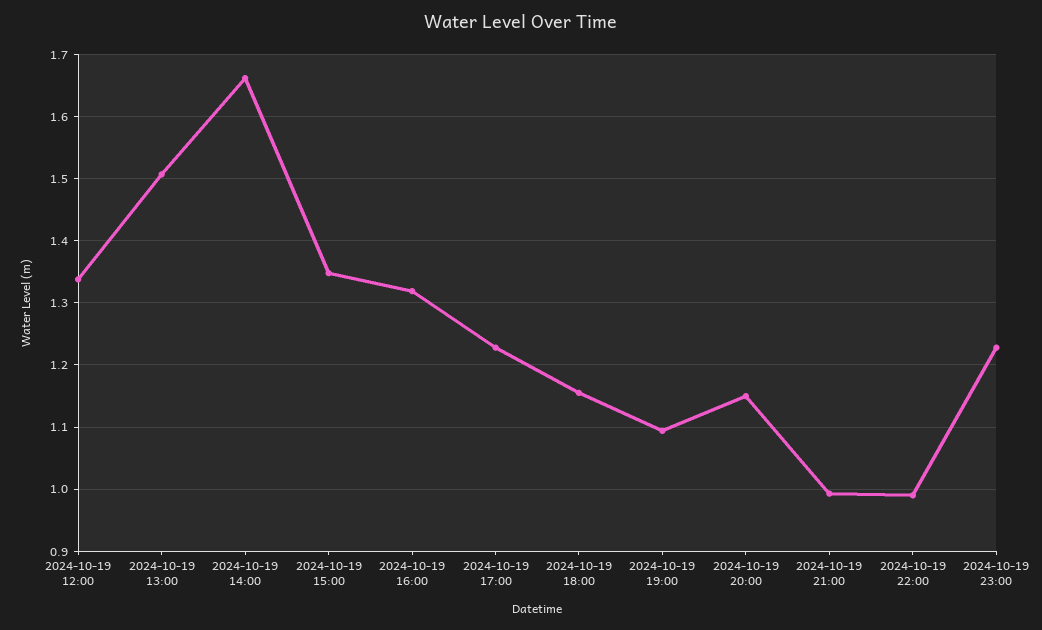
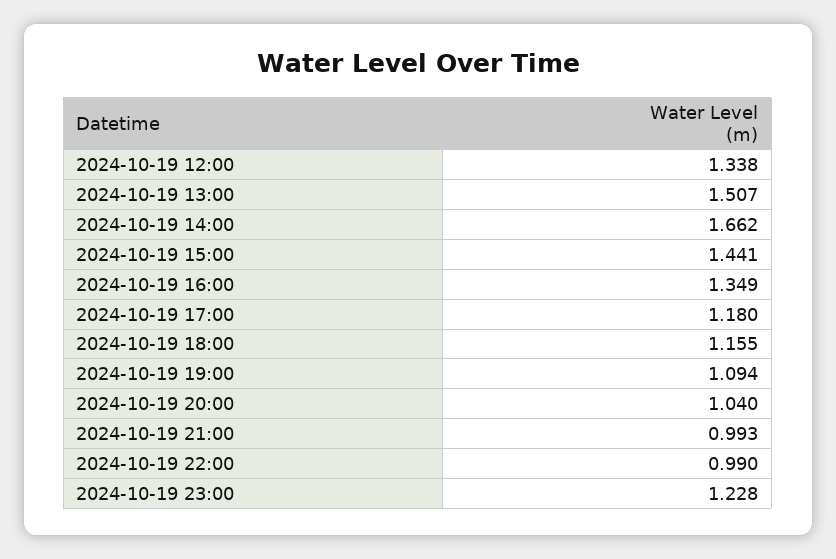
2024-10-19 15:00: 1.35 -> 1.441
2024-10-19 16:00: 1.32 -> 1.349
2024-10-19 17:00: 1.23 -> 1.18
2024-10-19 20:00: 1.15 -> 1.04

